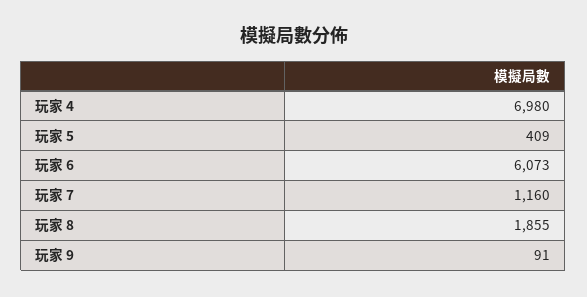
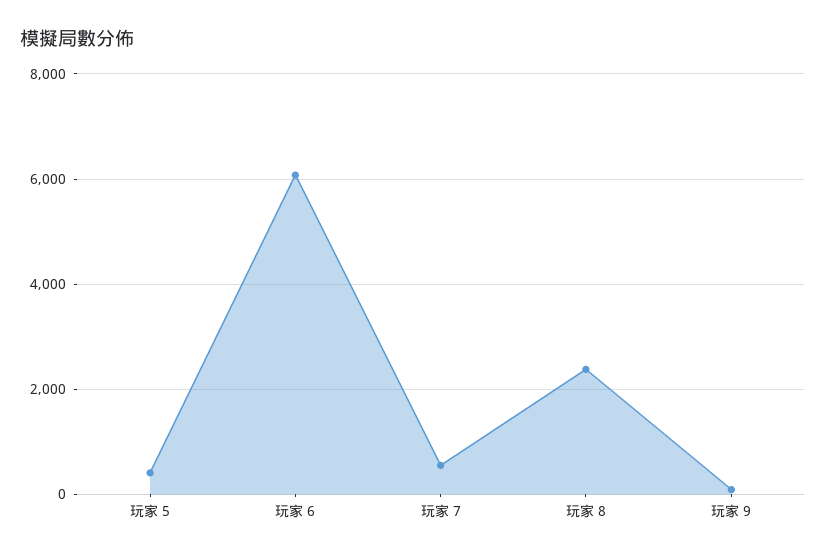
玩家 4: 6980 -> none
玩家 7: 1160 -> 600
玩家 8: 1855 -> 2400

